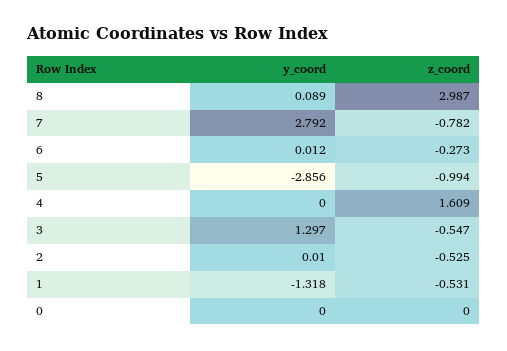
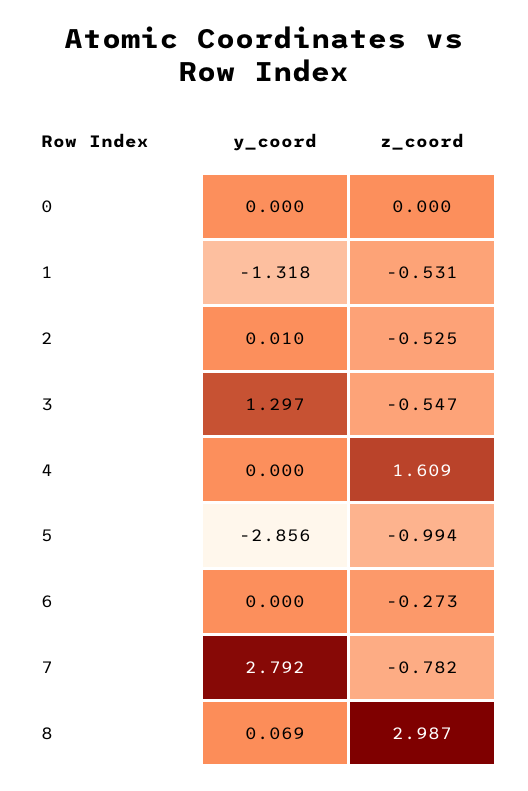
y_coord, 8: 0.089 -> 0.069
y_coord, 6: 0.012 -> 0

